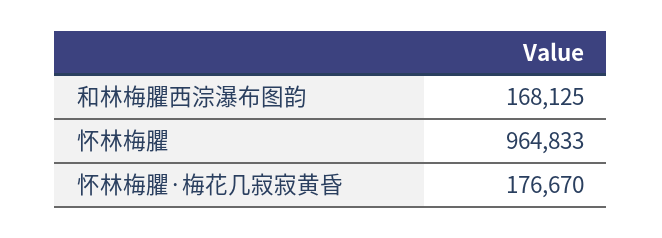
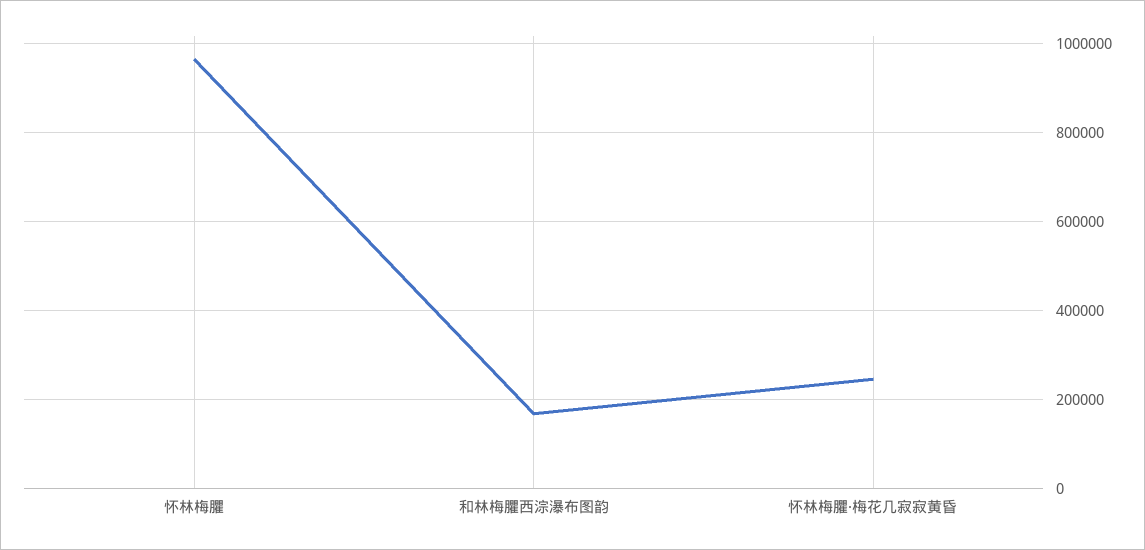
怀林梅臞·梅花几寂寂黄昏: 176670 -> 240000

